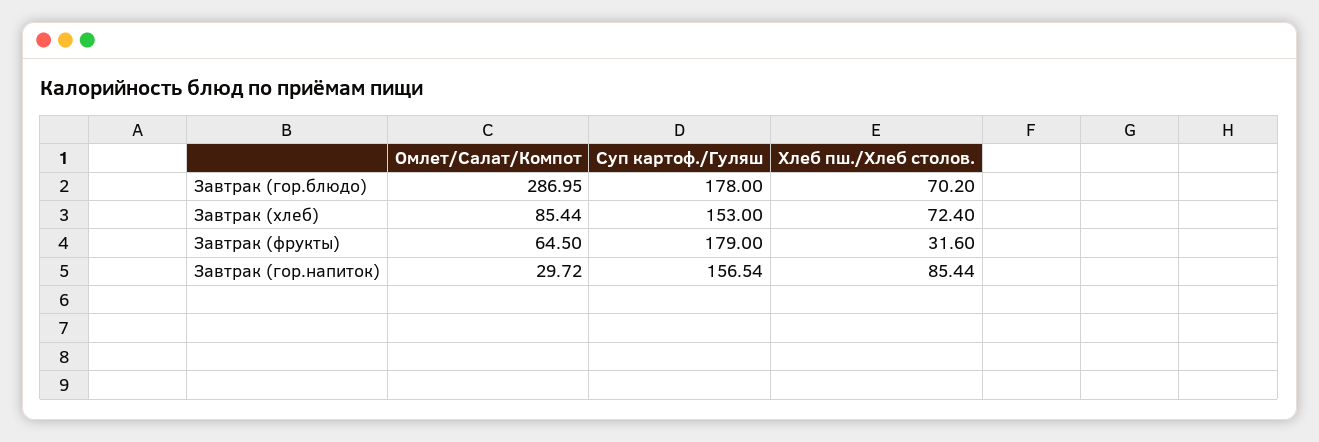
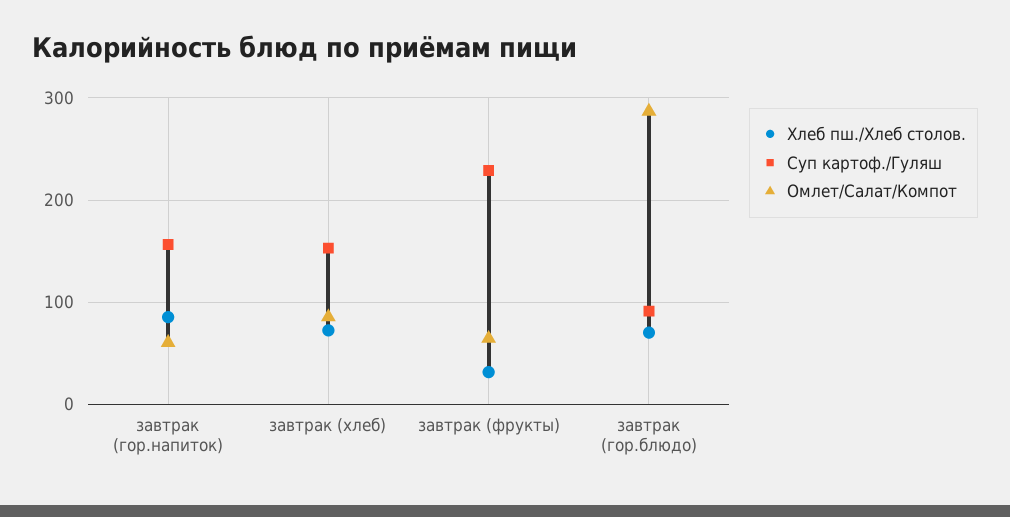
Суп картоф./Гуляш, Завтрак (гор.блюдо): 178 -> 90
Суп картоф./Гуляш, Завтрак (фрукты): 179 -> 230
Омлет/Салат/Компот, Завтрак (гор.напиток): 29.72 -> 60

